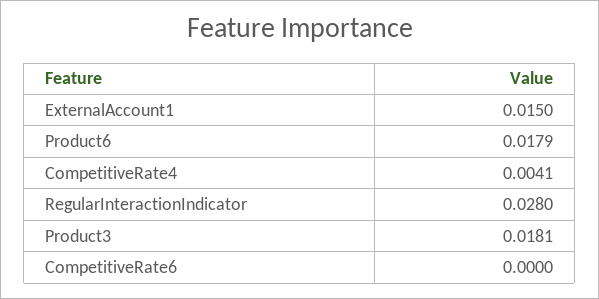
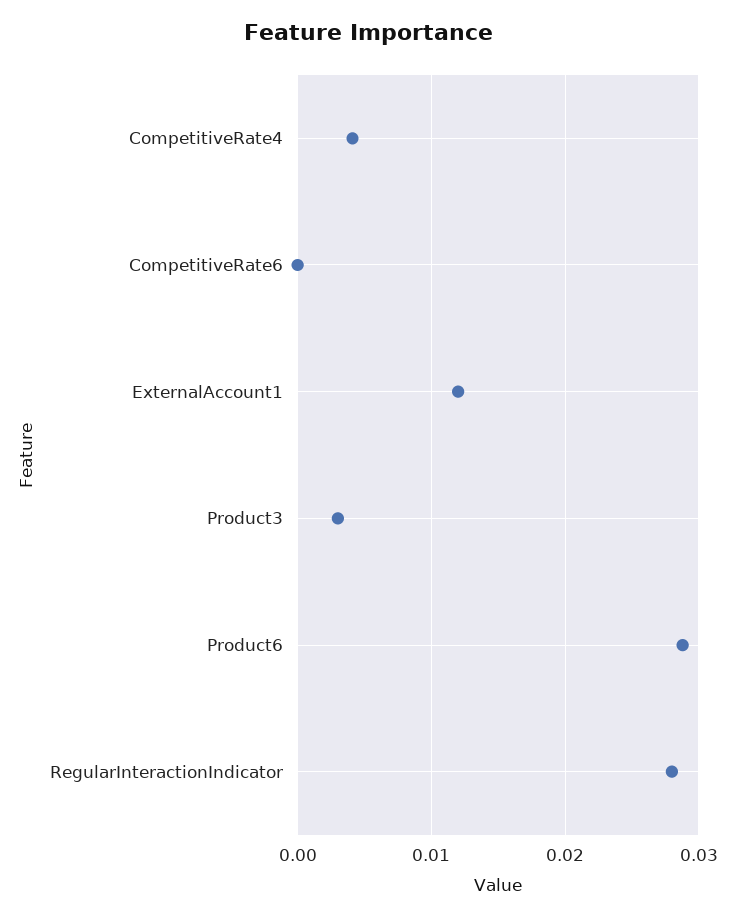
ExternalAccount1: 0.015 -> 0.012
Product6: 0.0179 -> 0.029
Product3: 0.0181 -> 0.003

